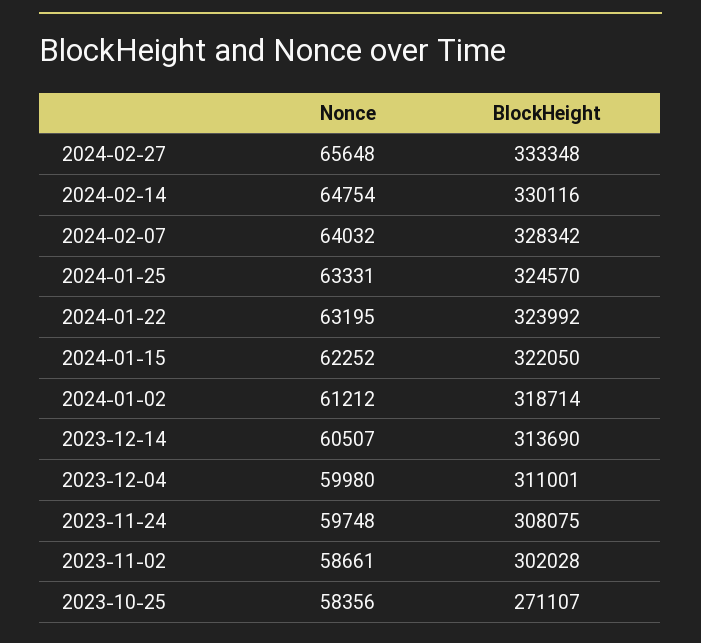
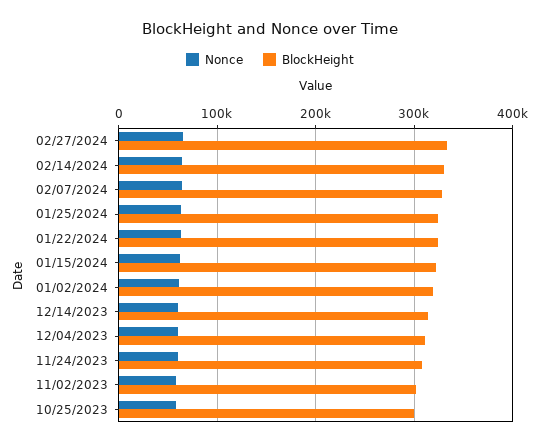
BlockHeight, 2023-10-25: 271107 -> 300000

